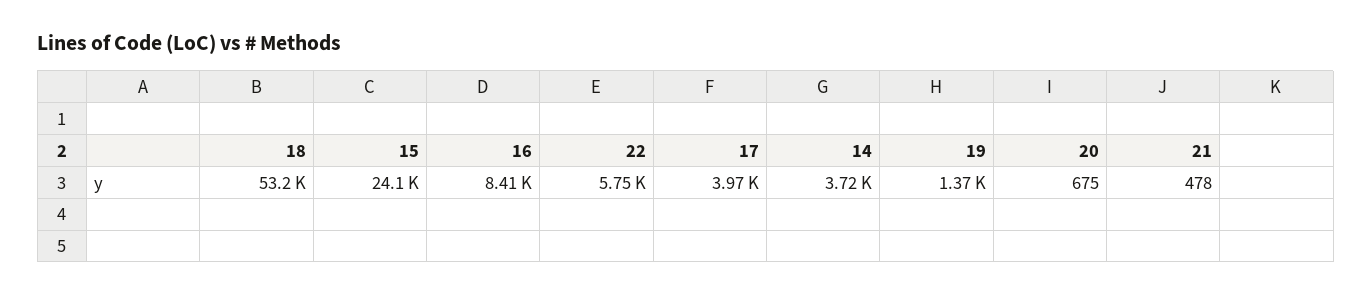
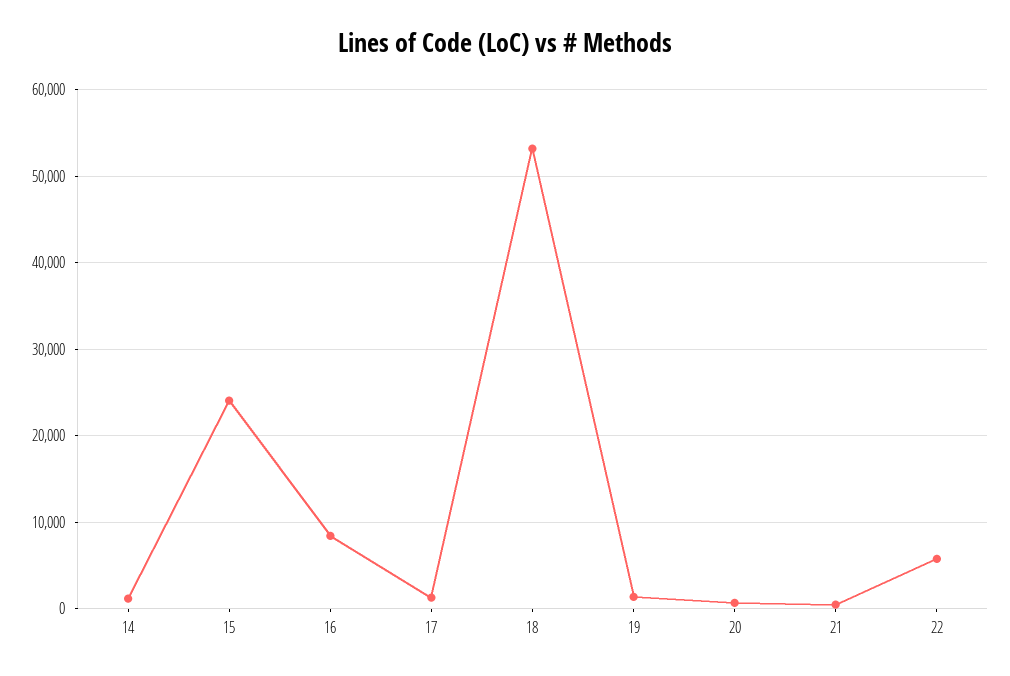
17: 3970 -> 1000
14: 3720 -> 1000

